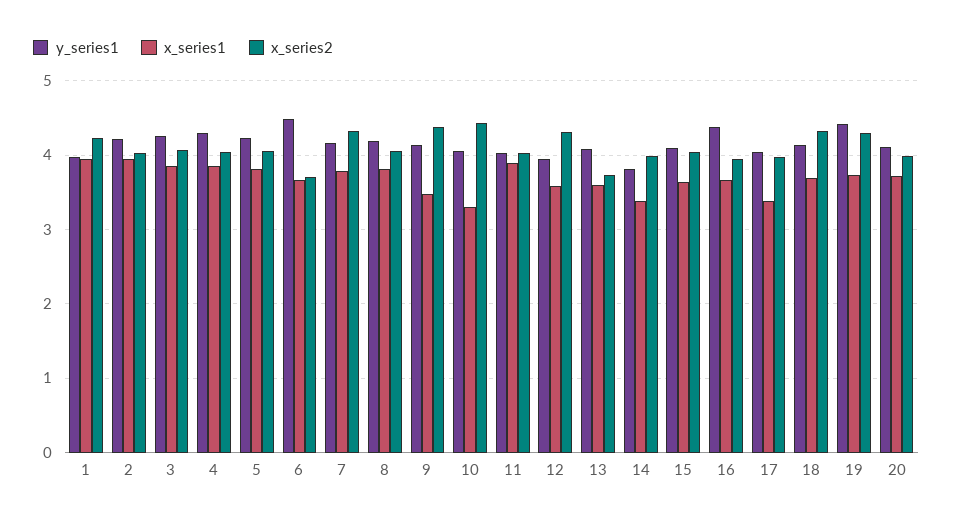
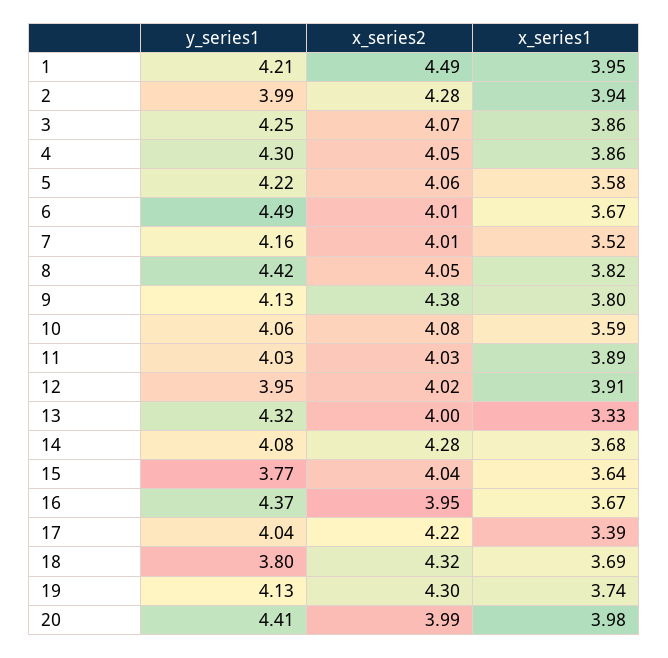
y_series1, 1: 4 -> 4.21
x_series2, 1: 4.2 -> 4.49
y_series1, 2: 4.2 -> 3.99
x_series2, 2: 4 -> 4.28
x_series1, 5: 3.8 -> 3.58
x_series2, 6: 3.7 -> 4.01
x_series1, 7: 3.8 -> 3.52
x_series2, 7: 4.3 -> 4.01
y_series1, 8: 4.2 -> 4.42
x_series1, 9: 3.5 -> 3.8
x_series1, 10: 3.3 -> 3.59
x_series2, 10: 4.4 -> 4.08
x_series1, 12: 3.6 -> 3.91
x_series2, 12: 4.3 -> 4.02
y_series1, 13: 4.1 -> 4.32
x_series1, 13: 3.6 -> 3.33
x_series2, 13: 3.7 -> 4
y_series1, 14: 3.8 -> 4.08
x_series1, 14: 3.4 -> 3.68
x_series2, 14: 4 -> 4.28
y_series1, 15: 4.1 -> 3.77
x_series2, 17: 4 -> 4.22
y_series1, 18: 4.1 -> 3.8
y_series1, 19: 4.4 -> 4.13
y_series1, 20: 4.1 -> 4.41
x_series1, 20: 3.7 -> 3.98

